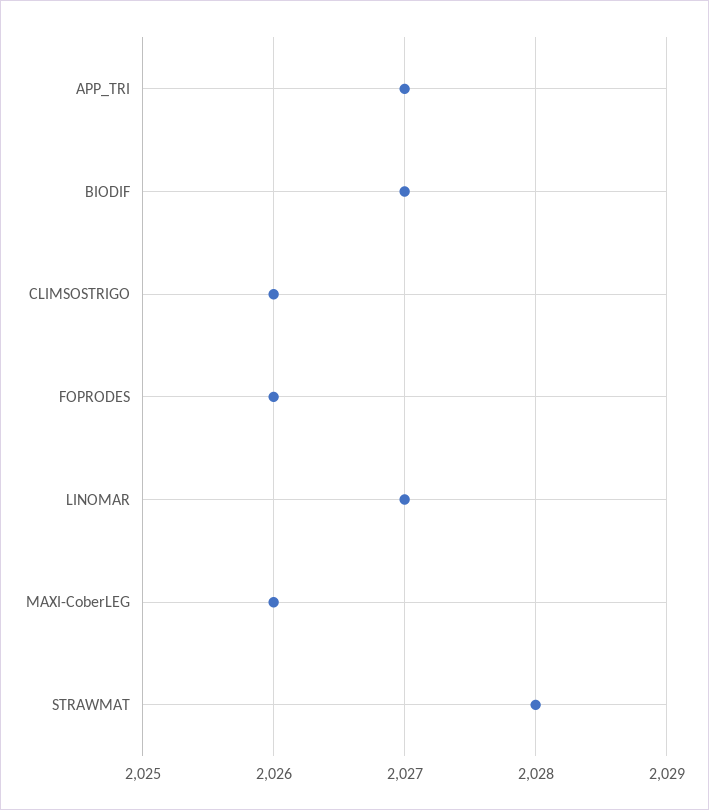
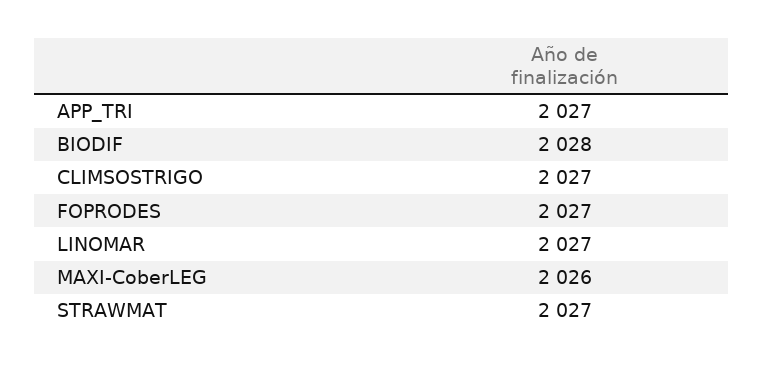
BIODIF: 2027 -> 2028
CLIMSOSTRIGO: 2026 -> 2027
FOPRODES: 2026 -> 2027
STRAWMAT: 2028 -> 2027

